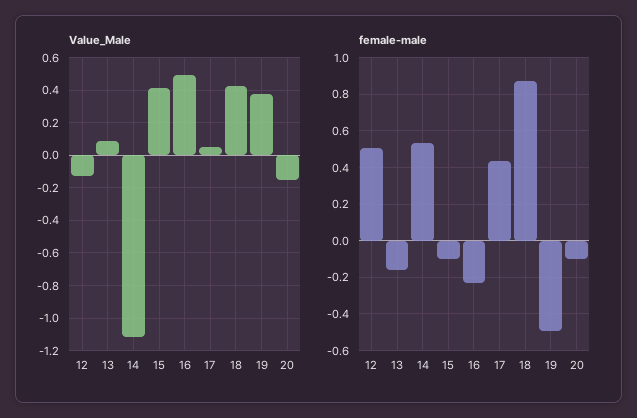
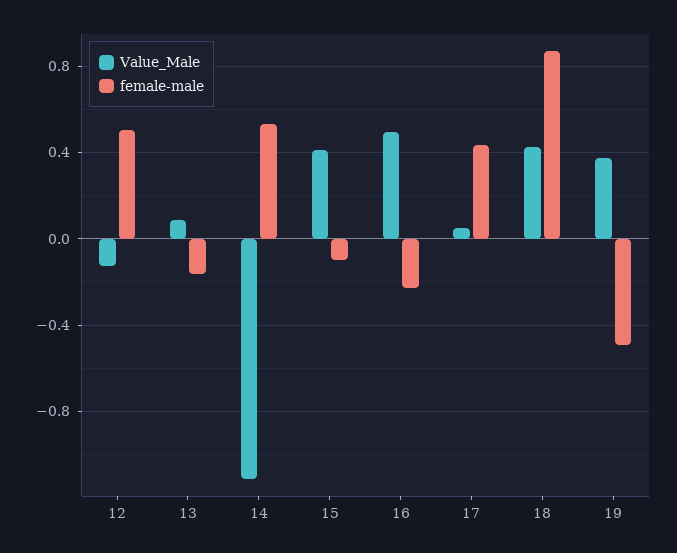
Value_Male, 20: -0.15 -> none
female-male, 20: -0.1 -> none

